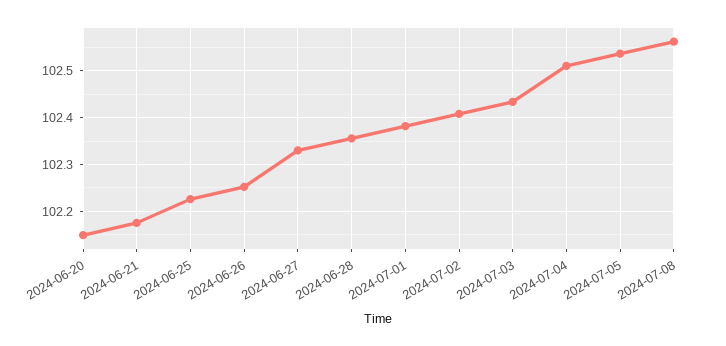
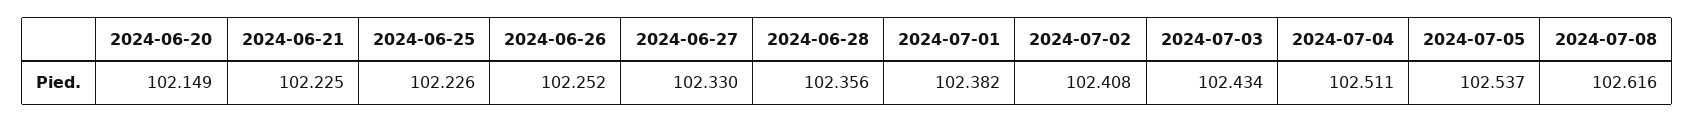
2024-06-21: 102.18 -> 102.225
2024-07-08: 102.56 -> 102.616

